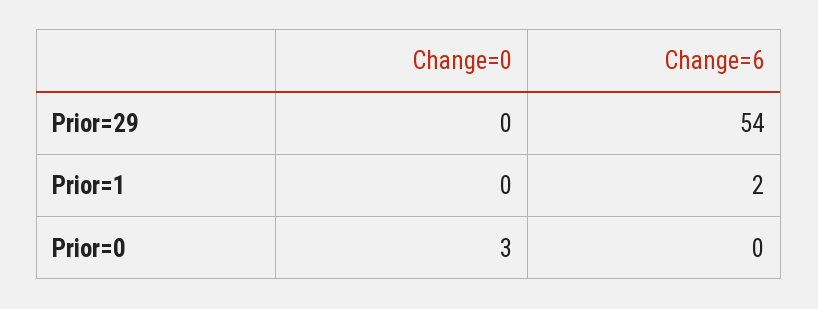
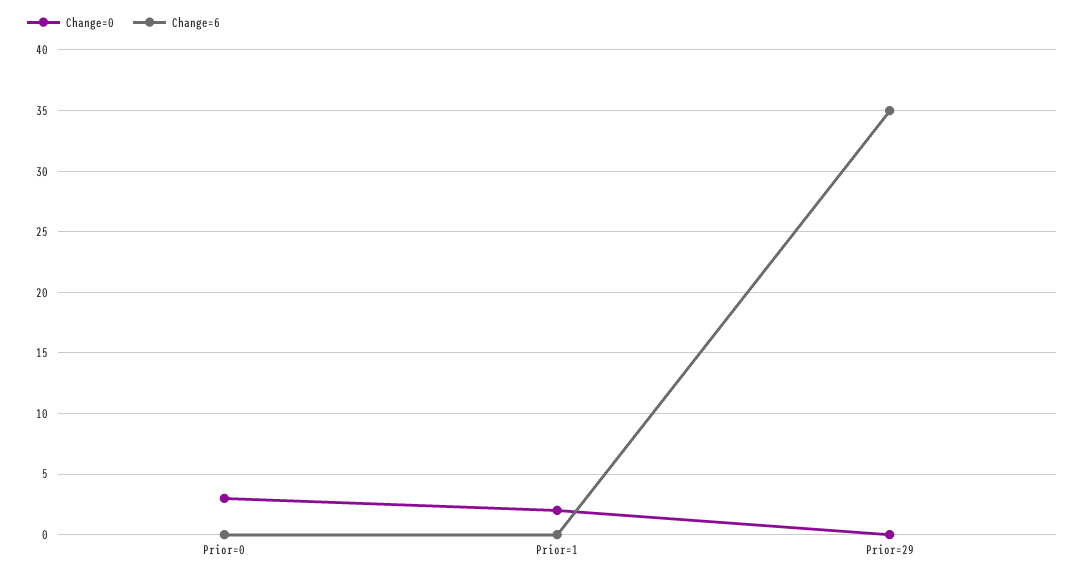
Change=6, Prior=29: 54 -> 35
Change=0, Prior=1: 0 -> 2
Change=6, Prior=1: 2 -> 0

